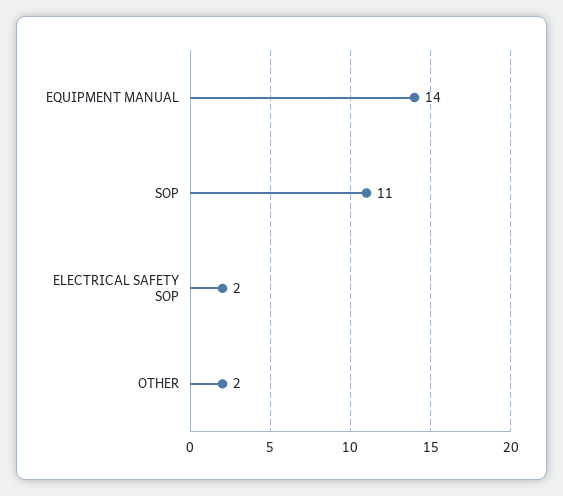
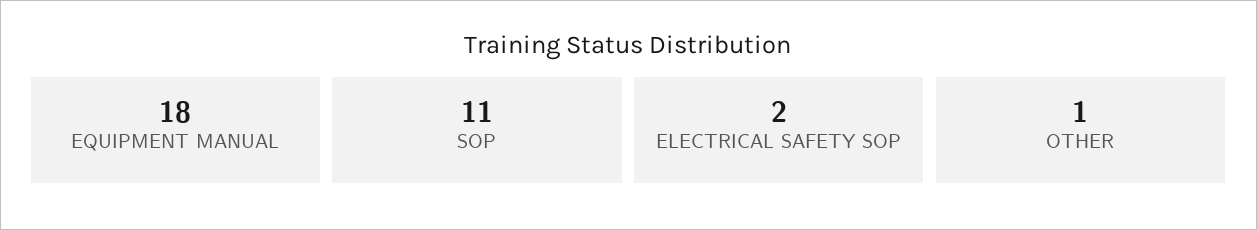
EQUIPMENT MANUAL: 14 -> 18
OTHER: 2 -> 1

